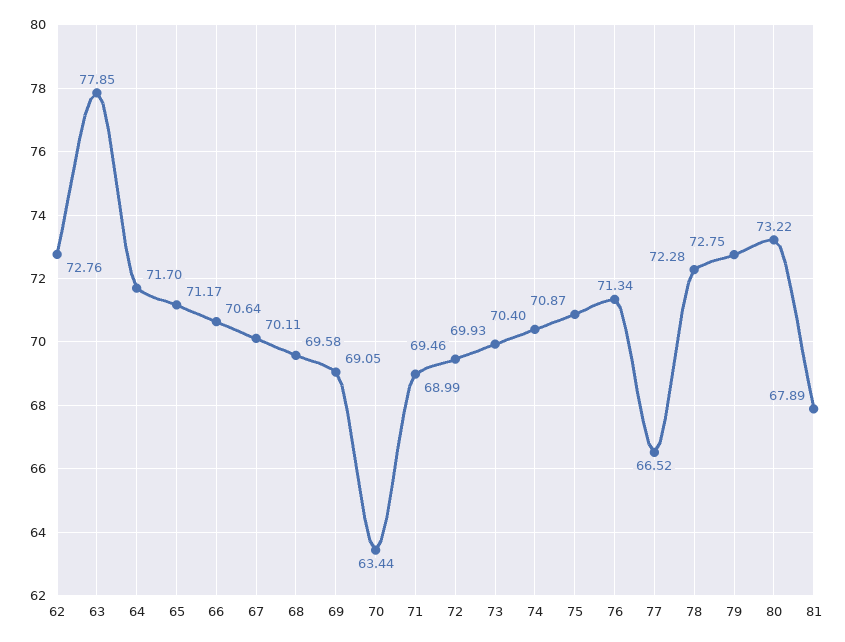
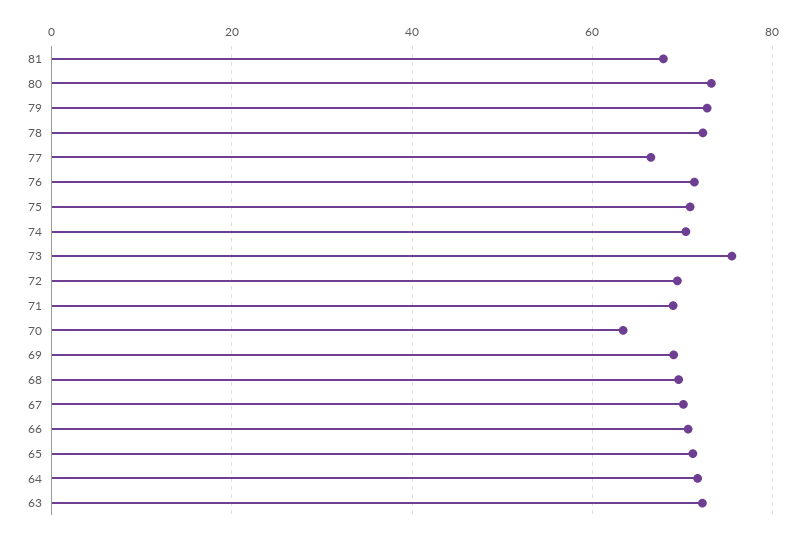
62: 72.76 -> none
63: 77.85 -> 72
73: 69.93 -> 76

